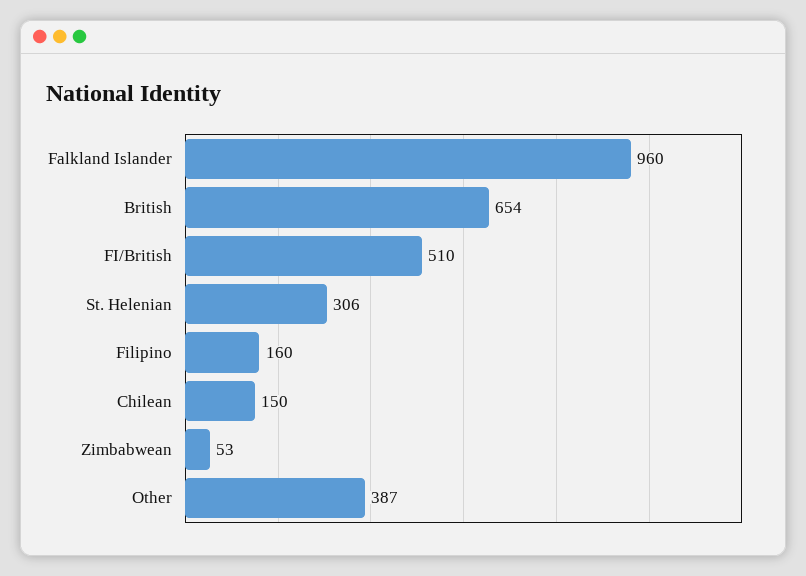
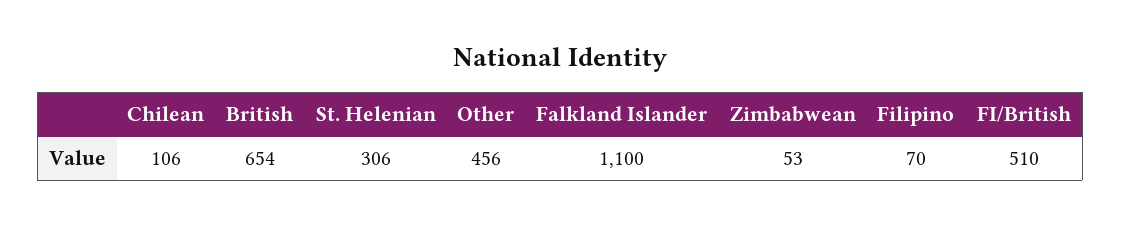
Falkland Islander: 960 -> 1100
Filipino: 160 -> 70
Chilean: 150 -> 106
Other: 387 -> 456

